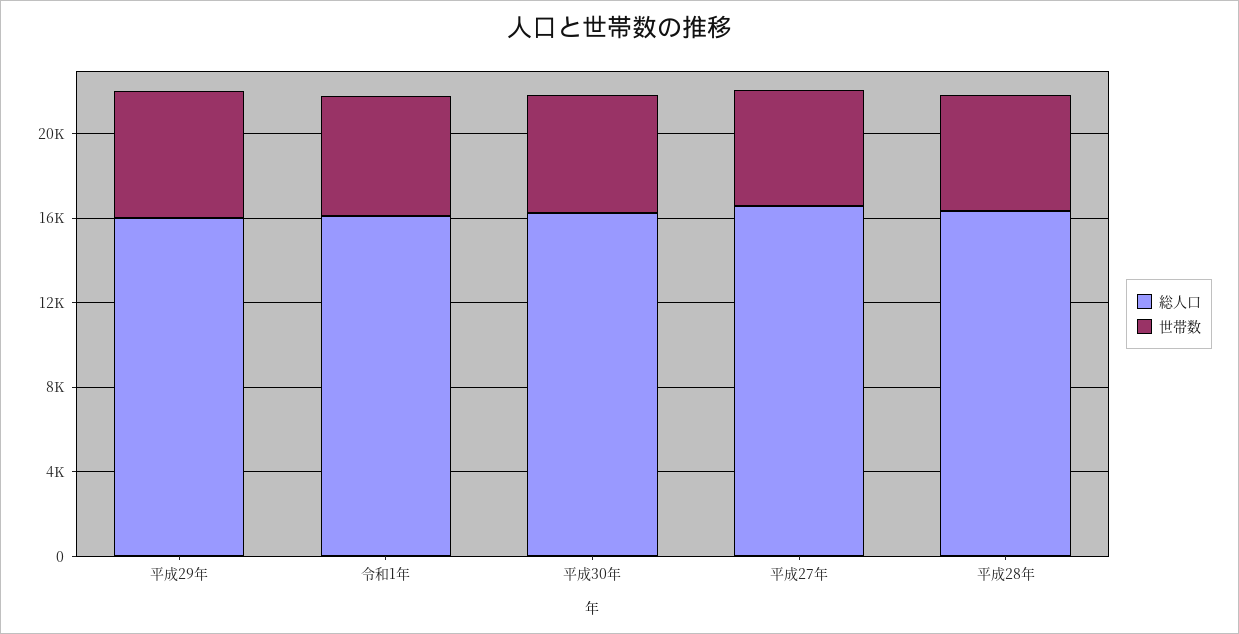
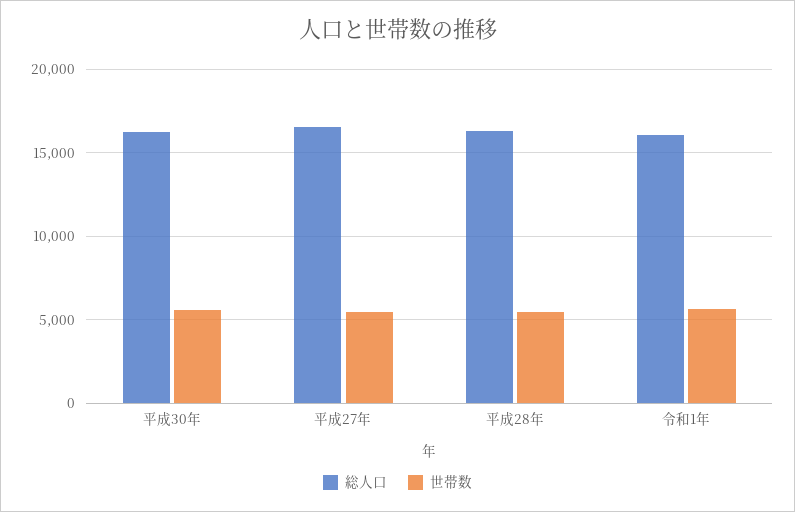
総人口, 平成29年: 16000 -> none
世帯数, 平成29年: 6000 -> none

